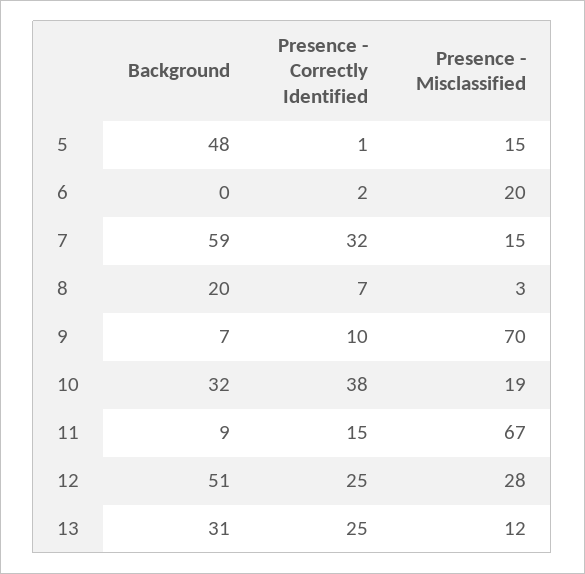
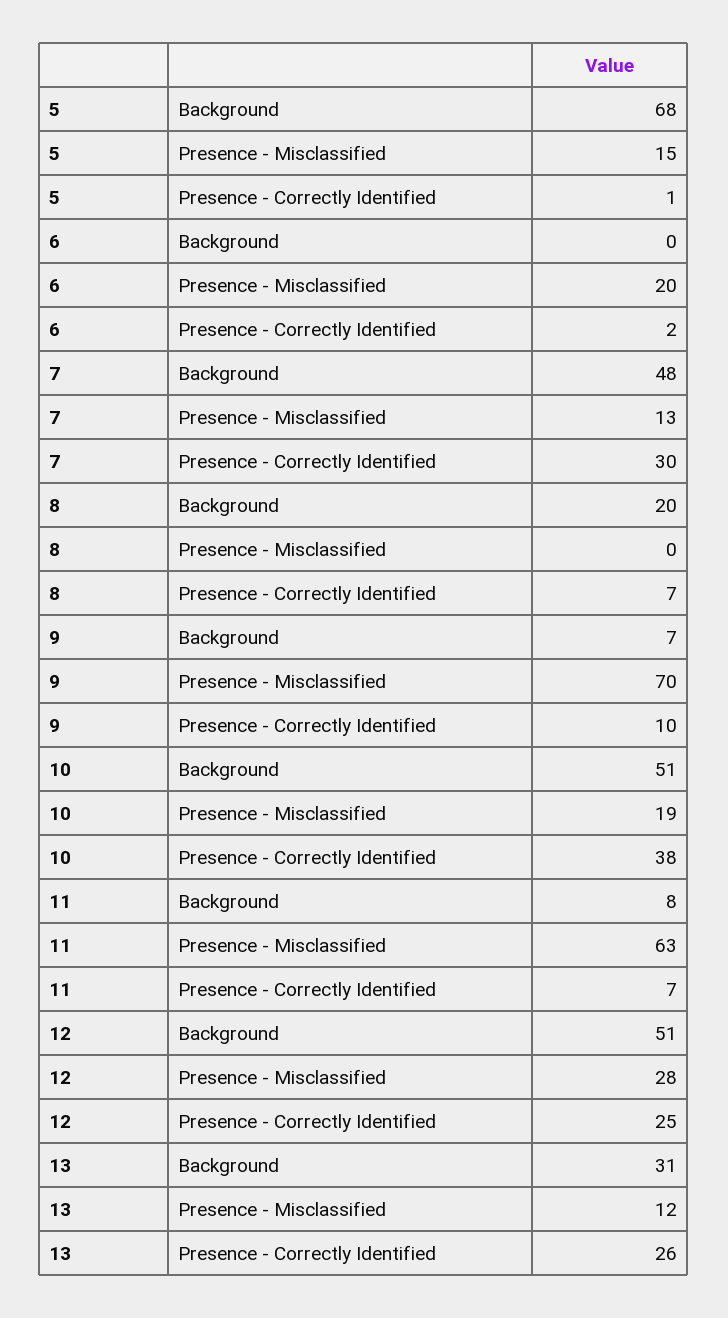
Background, 5: 48 -> 68
Background, 7: 59 -> 48
Presence - Correctly Identified, 7: 32 -> 30
Presence - Misclassified, 7: 15 -> 13
Presence - Misclassified, 8: 3 -> 0
Background, 10: 32 -> 51
Background, 11: 9 -> 8
Presence - Correctly Identified, 11: 15 -> 7
Presence - Misclassified, 11: 67 -> 63
Presence - Correctly Identified, 13: 25 -> 26

